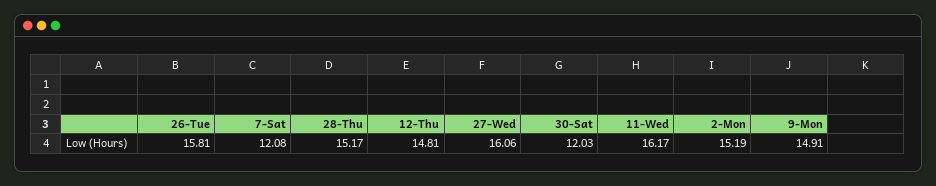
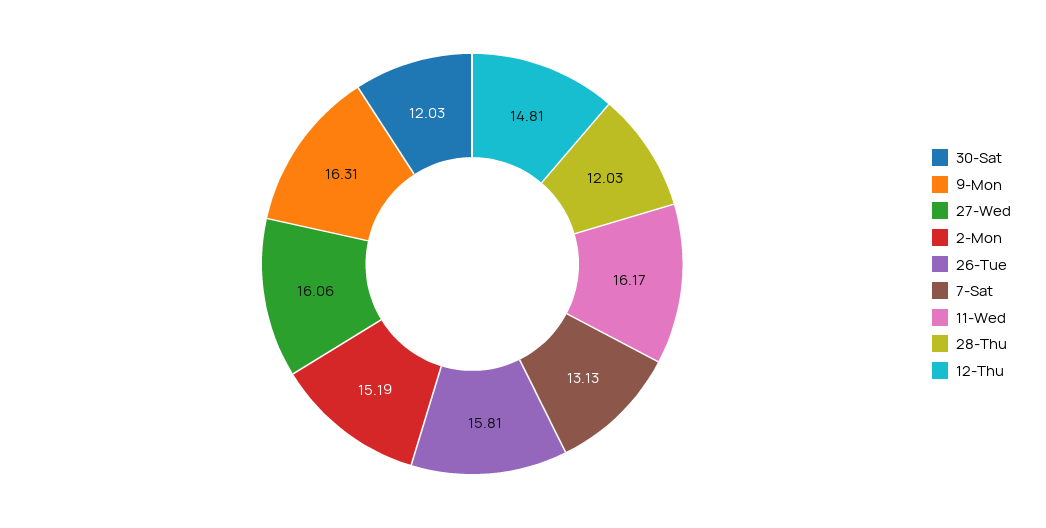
7-Sat: 12.08 -> 13.13
28-Thu: 15.17 -> 12.03
9-Mon: 14.91 -> 16.31

